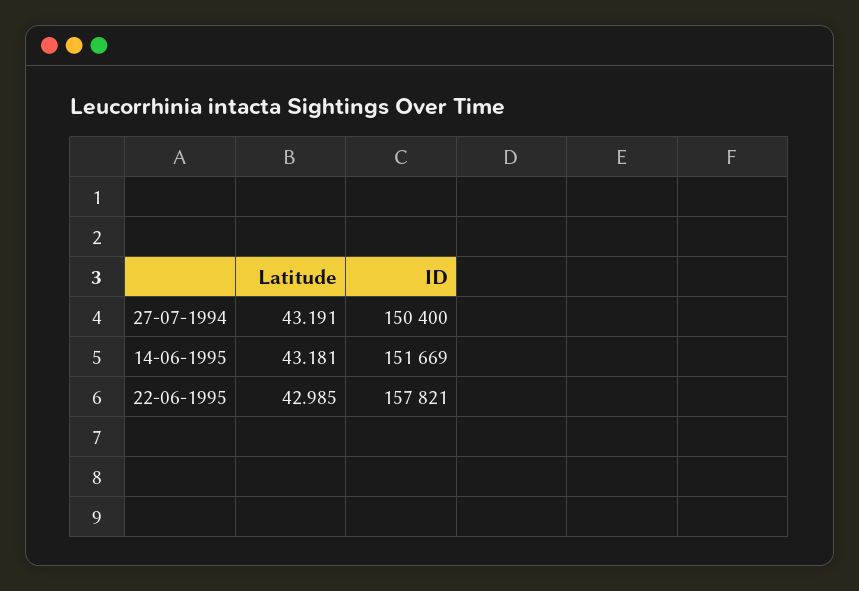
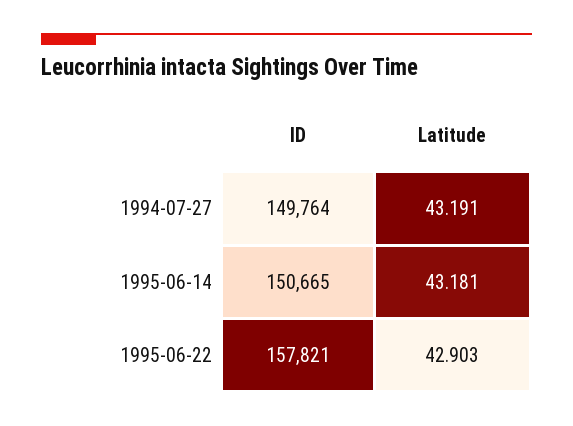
ID, 27-07-1994: 150400 -> 149764
ID, 14-06-1995: 151669 -> 150665
Latitude, 22-06-1995: 42.985 -> 42.903

